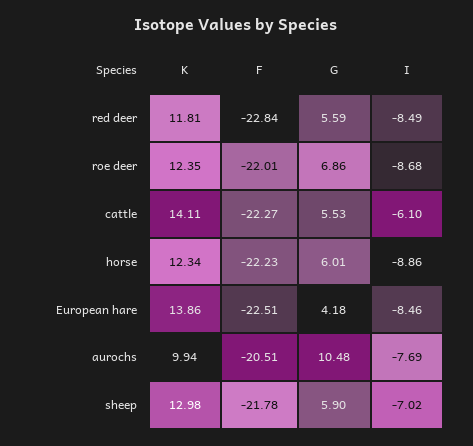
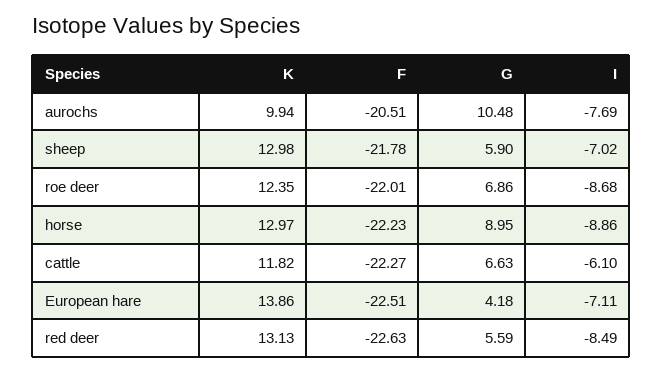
K, red deer: 11.81 -> 13.13
F, red deer: -22.84 -> -22.63
K, cattle: 14.11 -> 11.82
G, cattle: 5.53 -> 6.63
K, horse: 12.34 -> 12.97
G, horse: 6.01 -> 8.95
I, European hare: -8.46 -> -7.11

